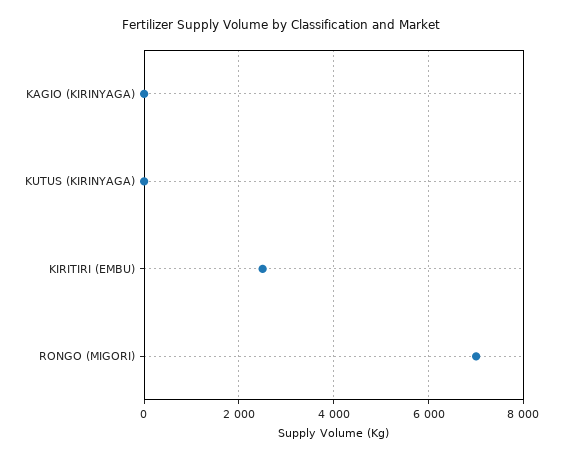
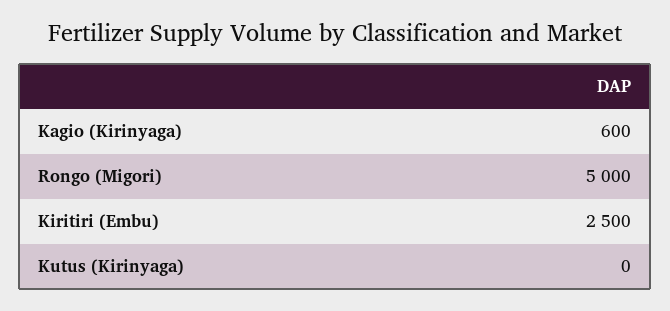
KAGIO (KIRINYAGA): 0 -> 600
RONGO (MIGORI): 7000 -> 5000

